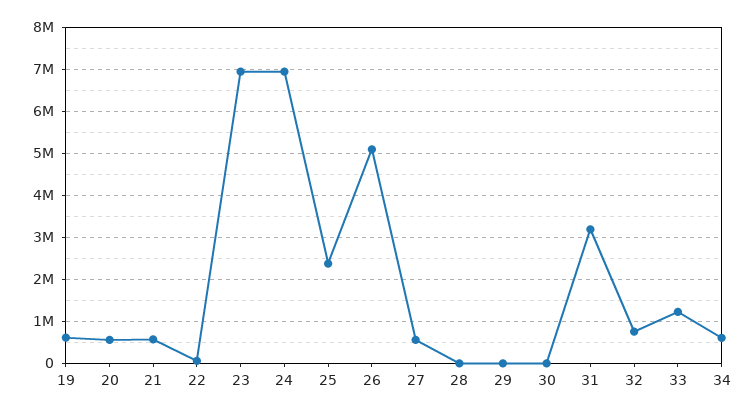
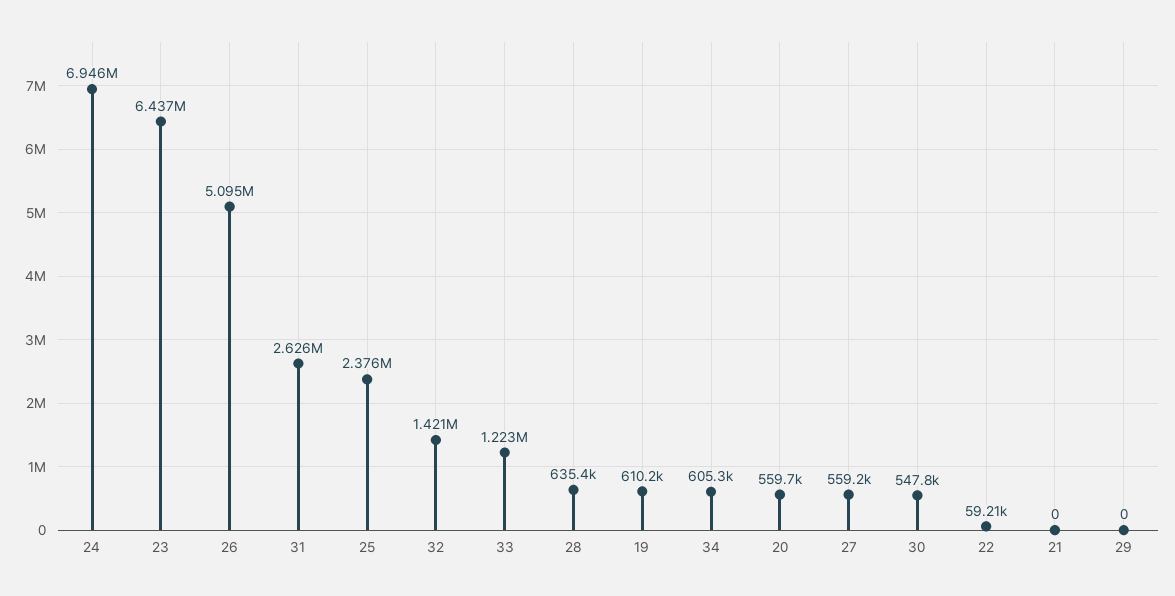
21: 600000 -> 0
23: 7000000 -> 6437000
28: 0 -> 635400
30: 0 -> 547800
31: 3200000 -> 2626000
32: 800000 -> 1421000

